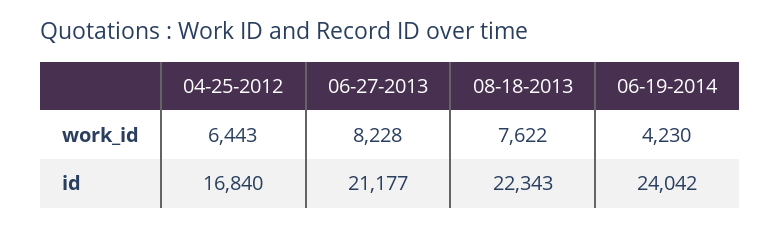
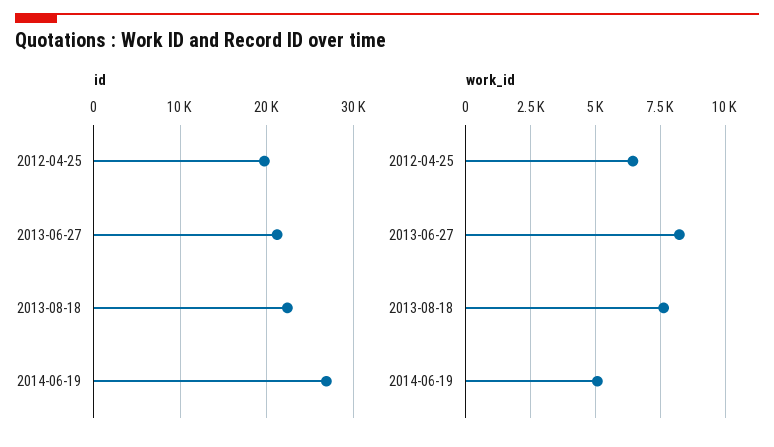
work_id, 06-19-2014: 4230 -> 5000
id, 04-25-2012: 16840 -> 20000
id, 06-19-2014: 24042 -> 27000

